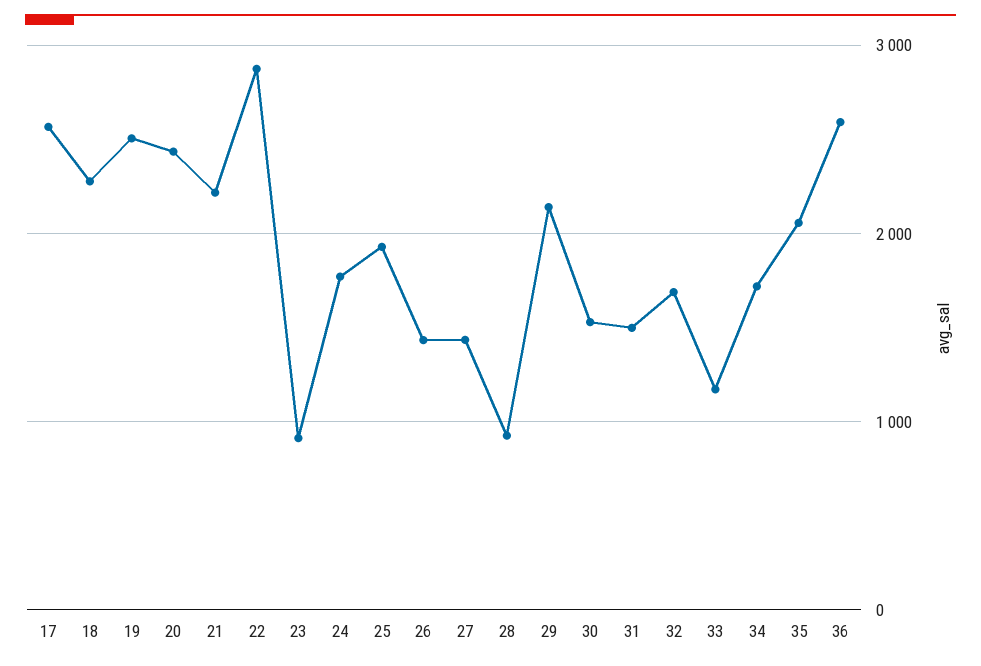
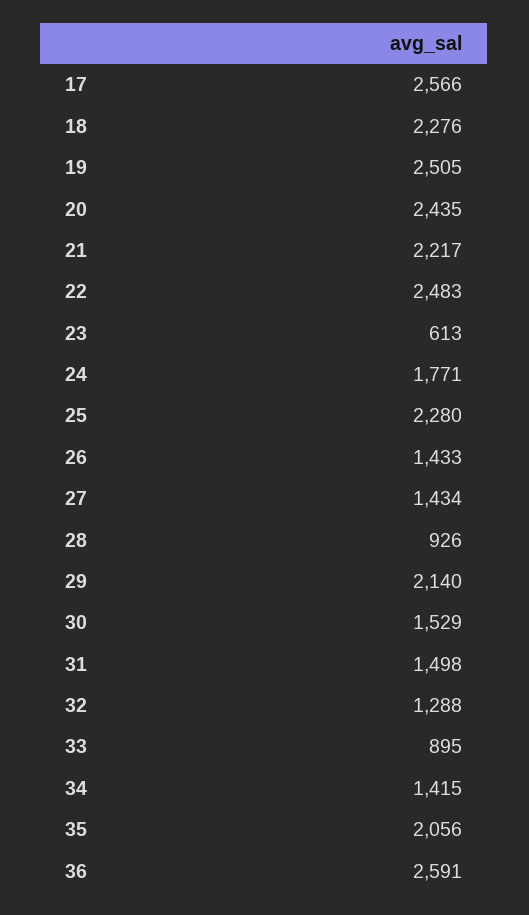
22: 2900 -> 2483
23: 900 -> 613
25: 1900 -> 2280
32: 1700 -> 1288
33: 1200 -> 895
34: 1700 -> 1415

